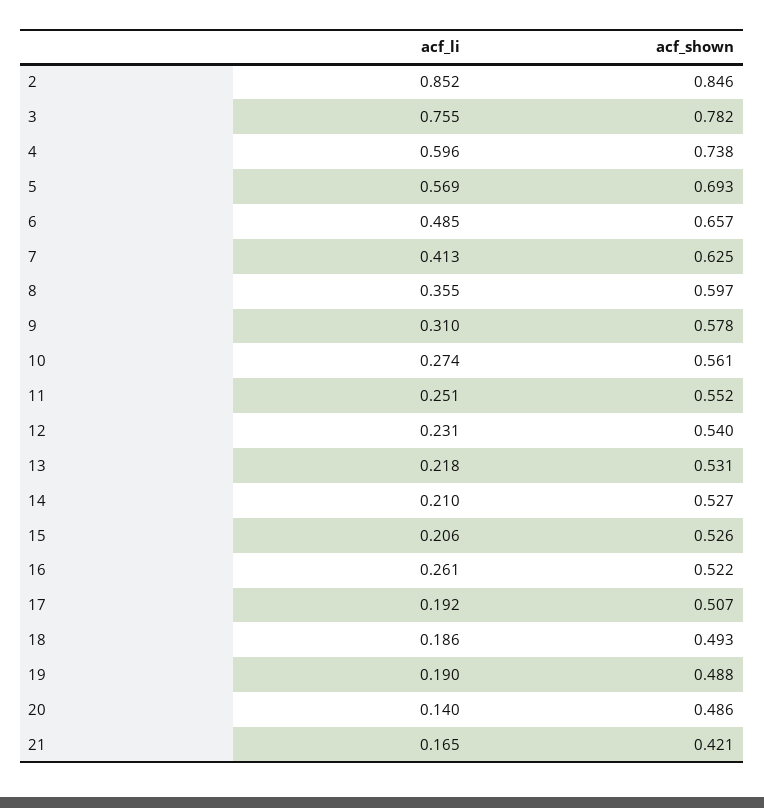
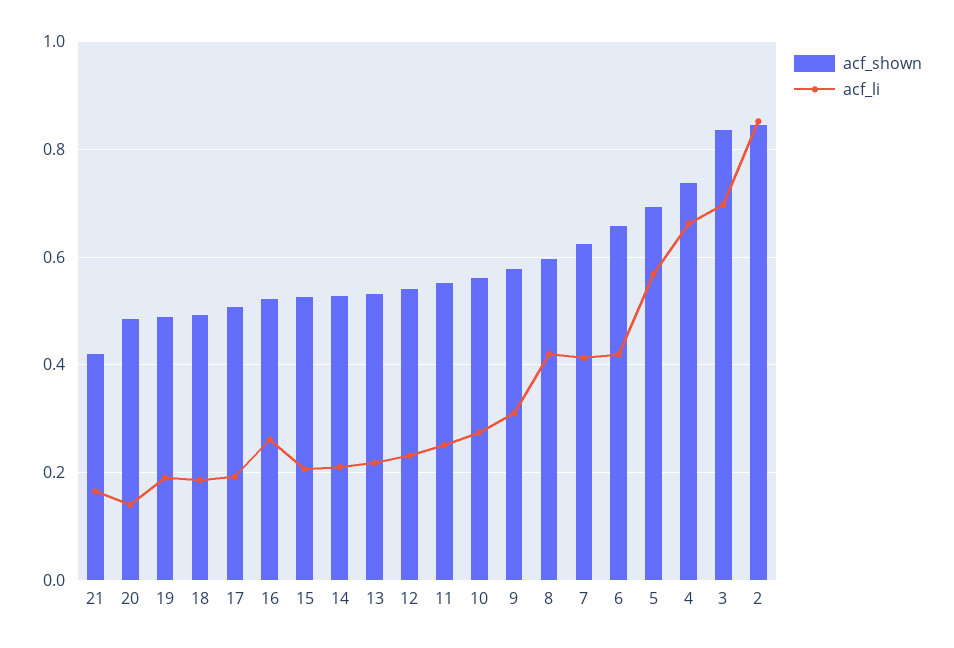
acf_li, 3: 0.755 -> 0.7
acf_shown, 3: 0.782 -> 0.84
acf_li, 4: 0.596 -> 0.66
acf_li, 6: 0.485 -> 0.42
acf_li, 8: 0.355 -> 0.42

